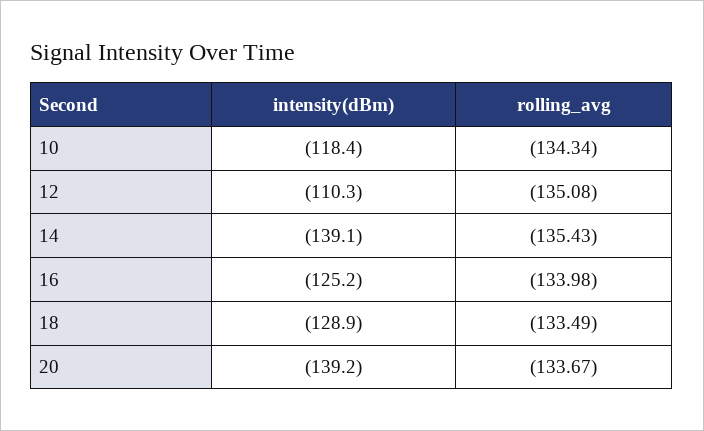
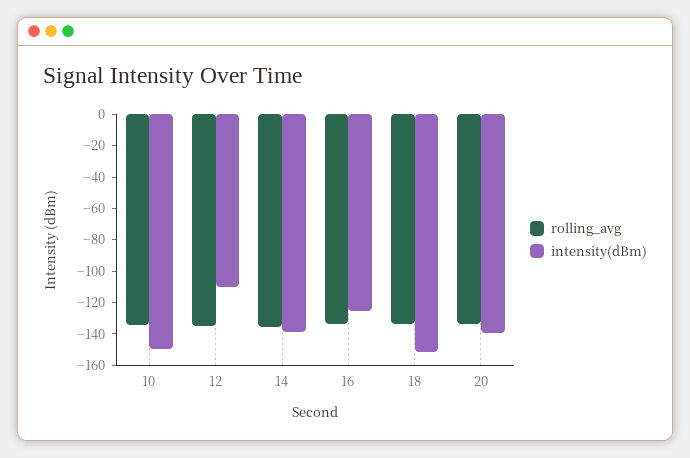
intensity(dBm), 10: -118.4 -> -150
intensity(dBm), 18: -128.9 -> -150

